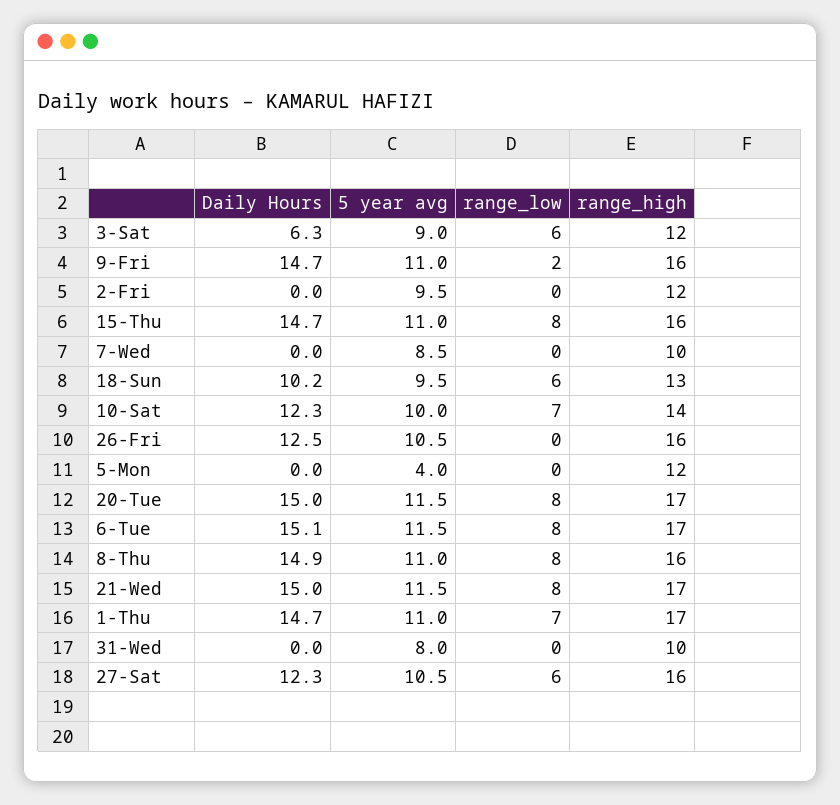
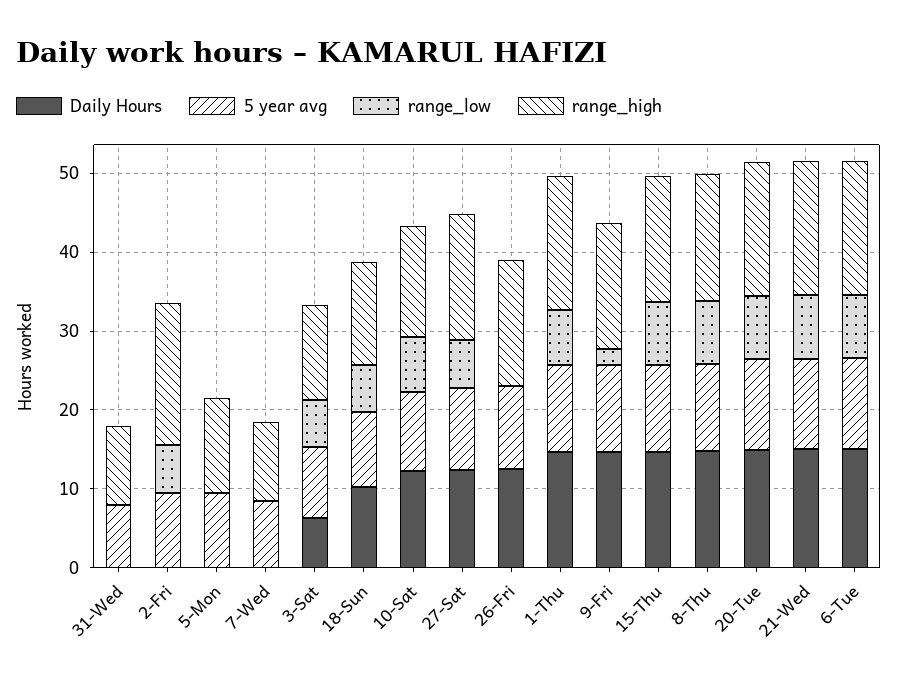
range_low, 2-Fri: 0 -> 6
range_high, 2-Fri: 12 -> 18
5 year avg, 5-Mon: 4 -> 10

